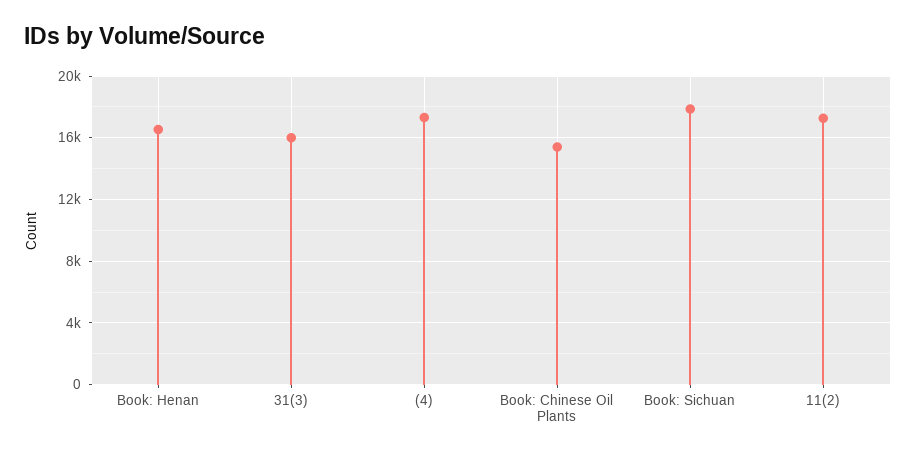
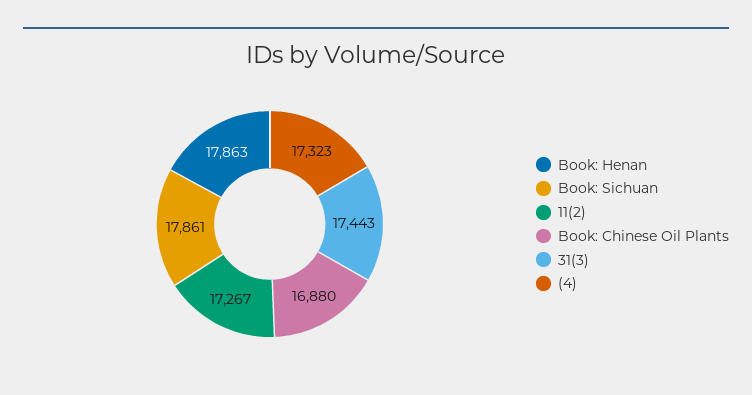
Book: Henan: 16500 -> 17863
31(3): 16000 -> 17443
Book: Chinese Oil Plants: 15500 -> 16880

